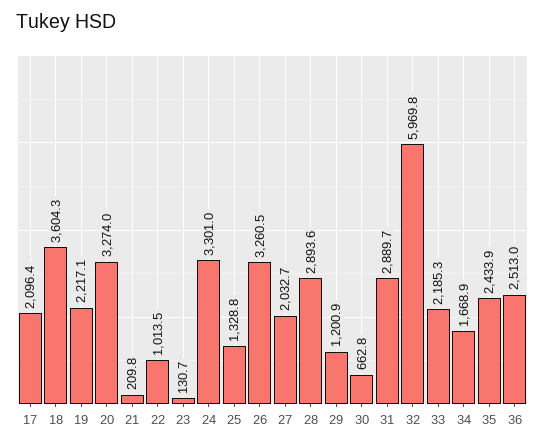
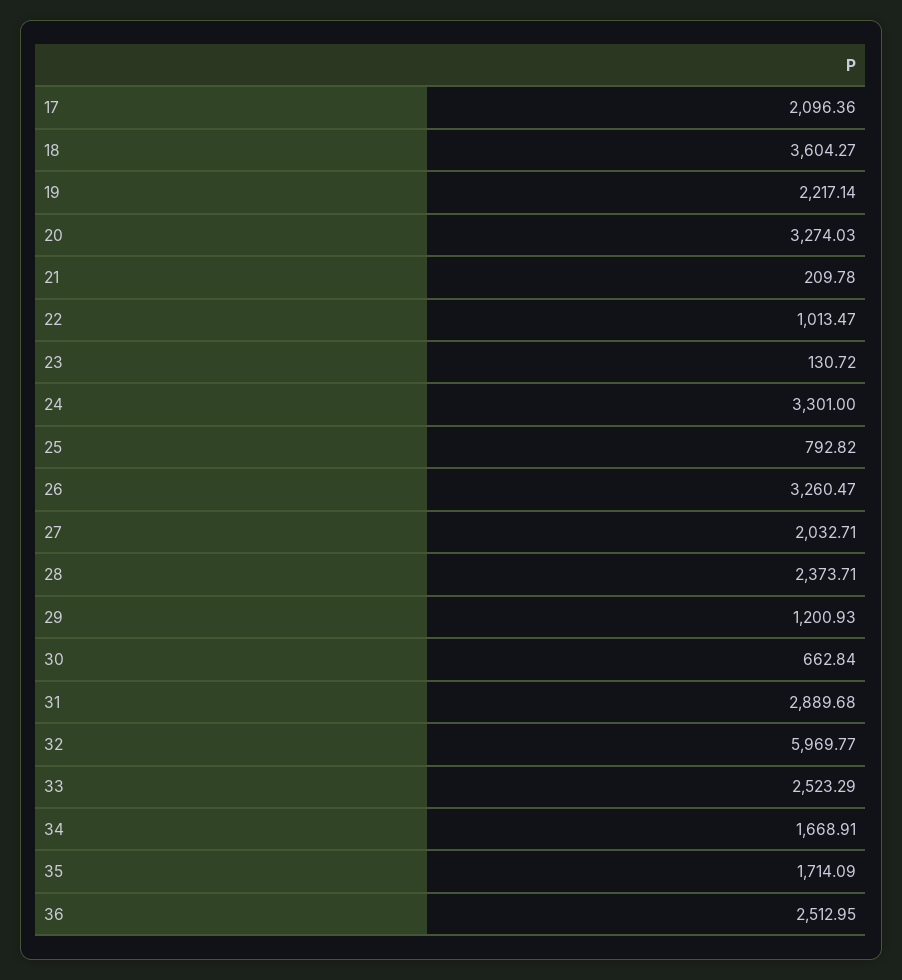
25: 1328.8 -> 792.82
28: 2893.6 -> 2373.71
33: 2185.3 -> 2523.29
35: 2433.9 -> 1714.09

